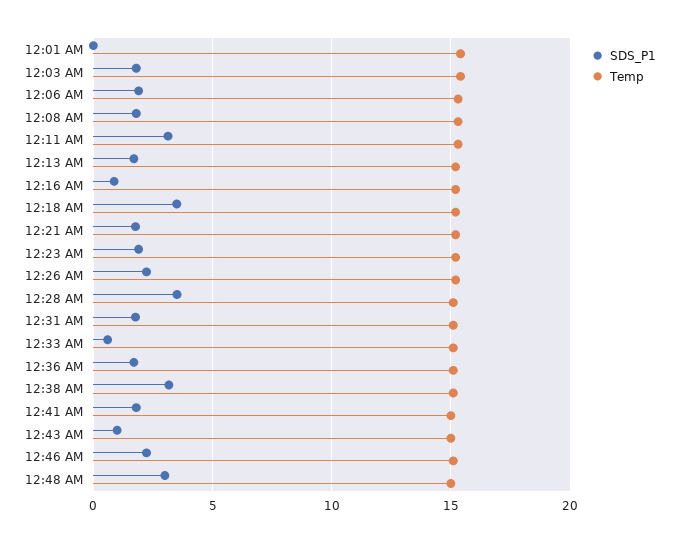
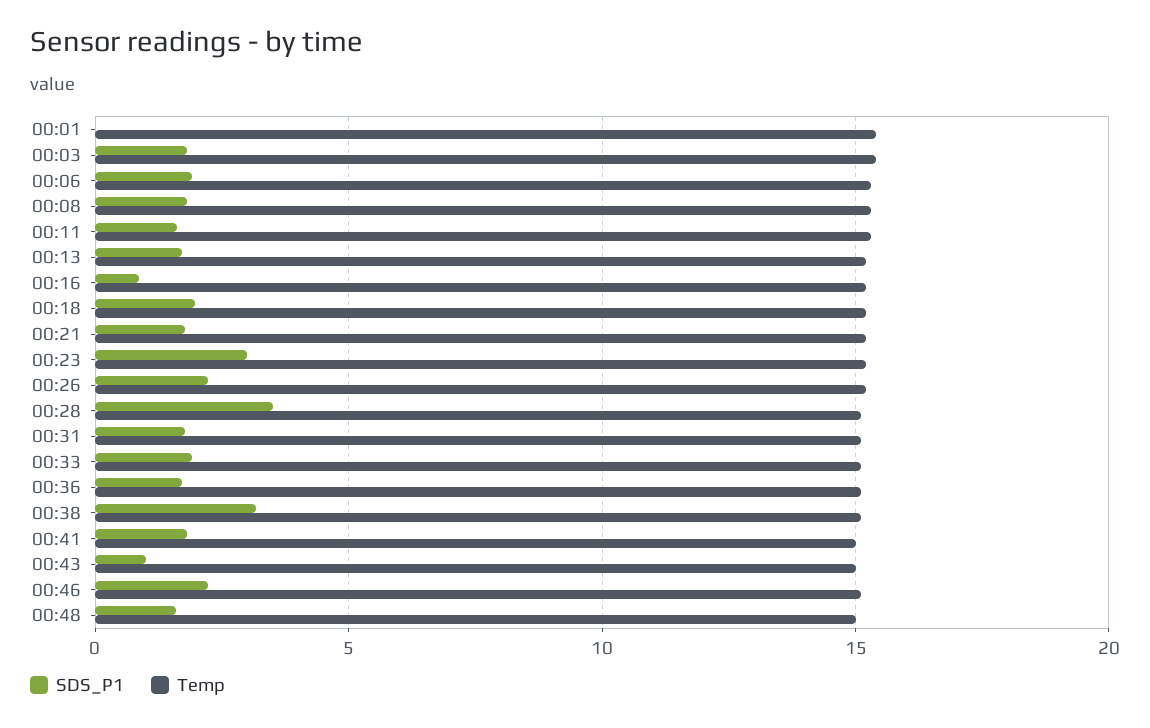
SDS_P1, 12:11 AM: 3 -> 1.5
SDS_P1, 12:18 AM: 3.5 -> 2
SDS_P1, 12:23 AM: 2 -> 3
SDS_P1, 12:33 AM: 0.5 -> 2
SDS_P1, 12:48 AM: 3 -> 1.5

